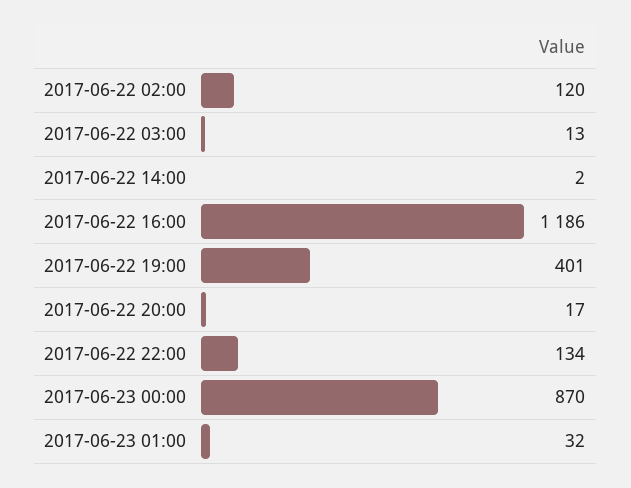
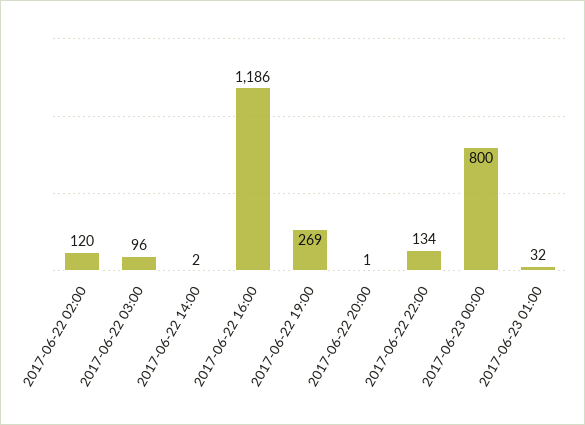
2017-06-22 03:00: 13 -> 96
2017-06-22 19:00: 401 -> 269
2017-06-22 20:00: 17 -> 1
2017-06-23 00:00: 870 -> 800

